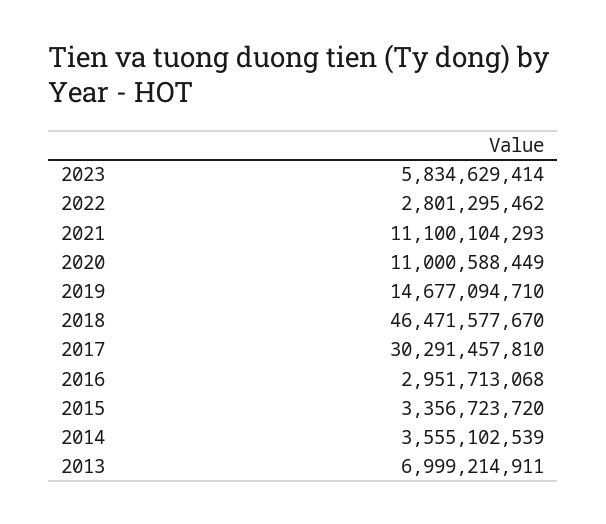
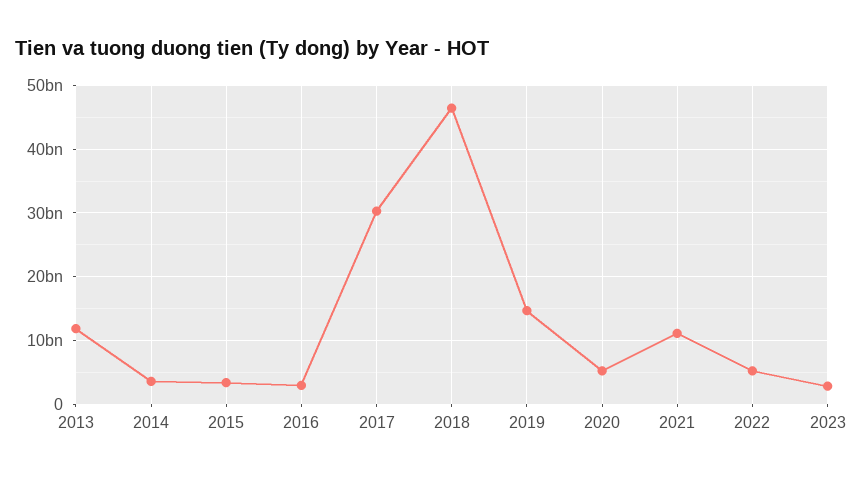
2023: 5834629414 -> 3000000000
2022: 2801295462 -> 5000000000
2020: 11000588449 -> 5000000000
2013: 6999214911 -> 12000000000

